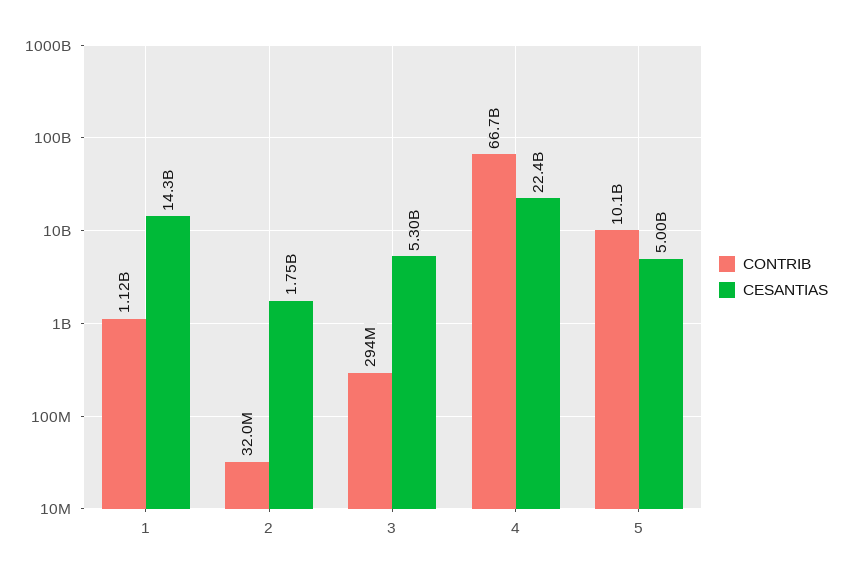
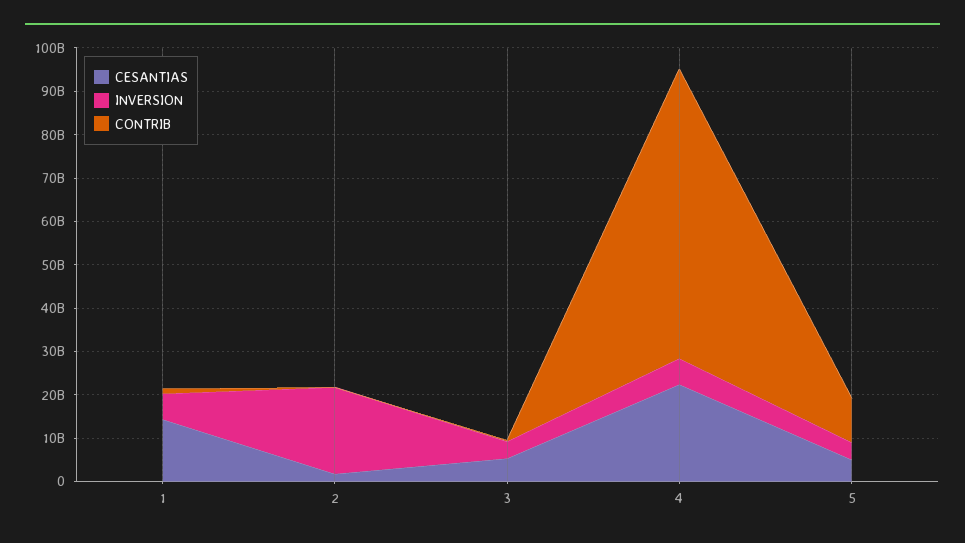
INVERSION, 1: none -> 6000000000
INVERSION, 2: none -> 20000000000
INVERSION, 3: none -> 4000000000
INVERSION, 4: none -> 6000000000
INVERSION, 5: none -> 4000000000

